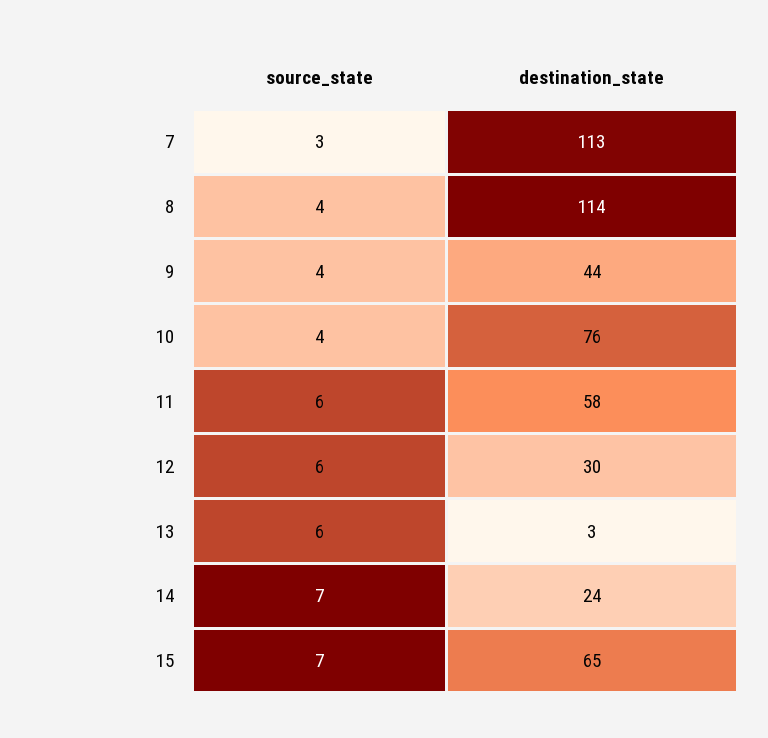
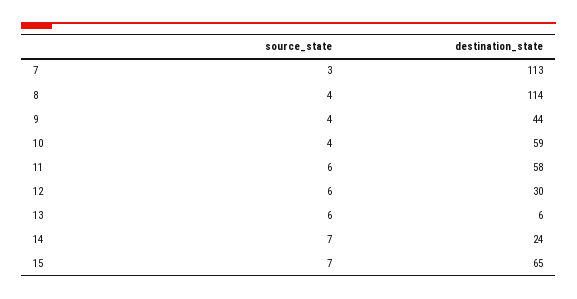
destination_state, 10: 76 -> 59
destination_state, 13: 3 -> 6

